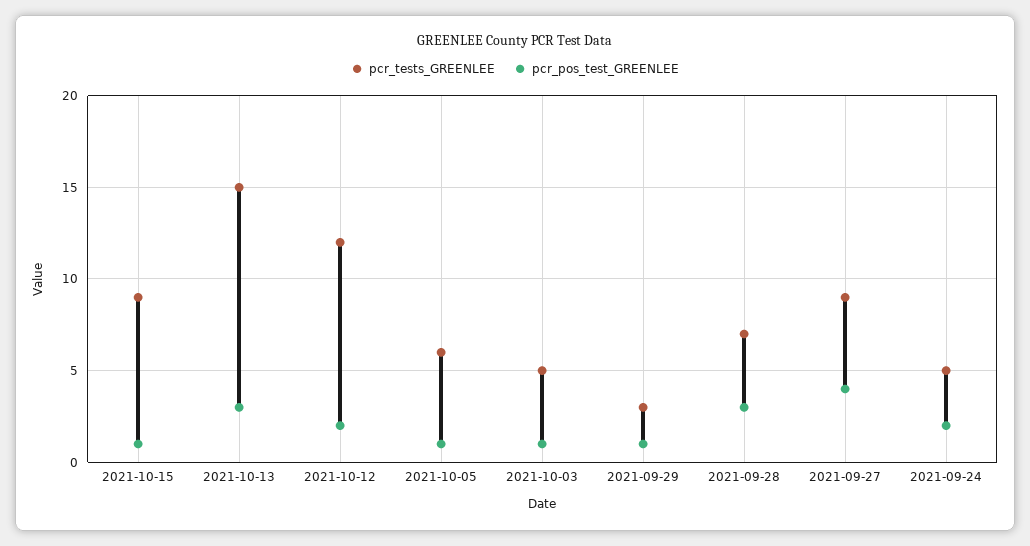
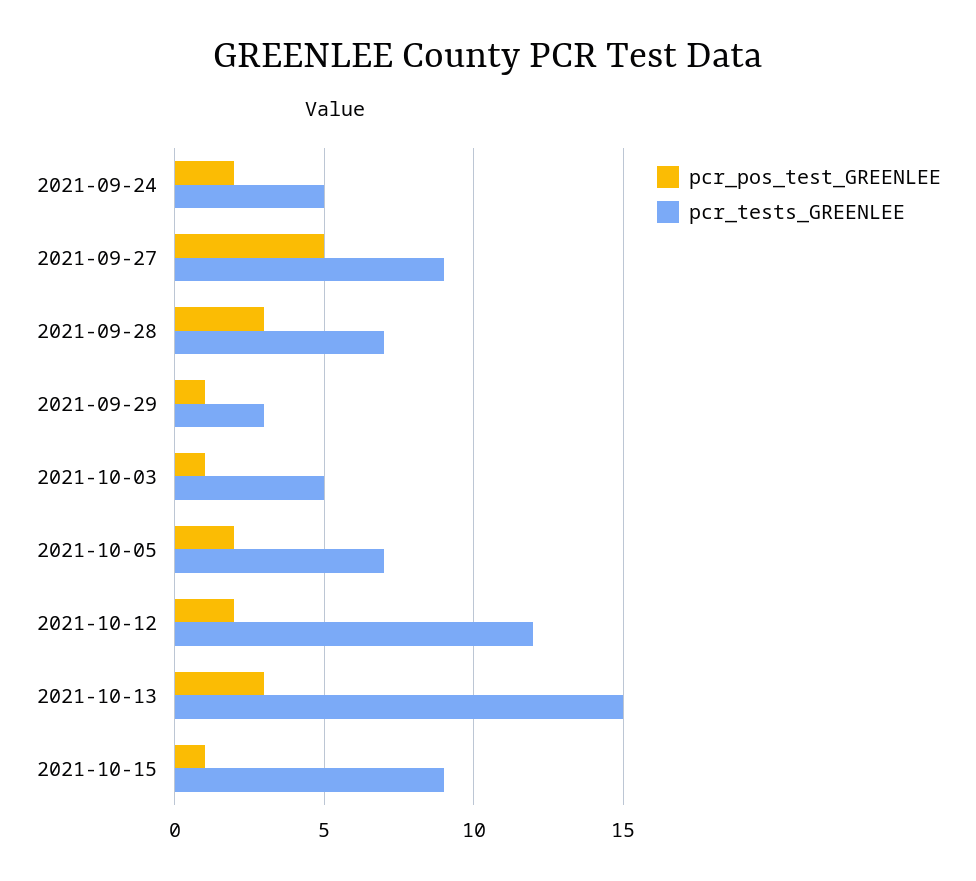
pcr_tests_GREENLEE, 2021-10-05: 6 -> 7
pcr_pos_test_GREENLEE, 2021-10-05: 1 -> 2
pcr_pos_test_GREENLEE, 2021-09-27: 4 -> 5

